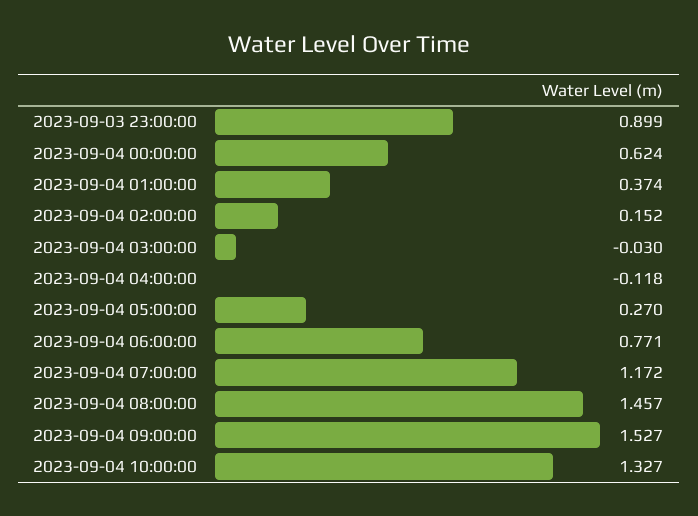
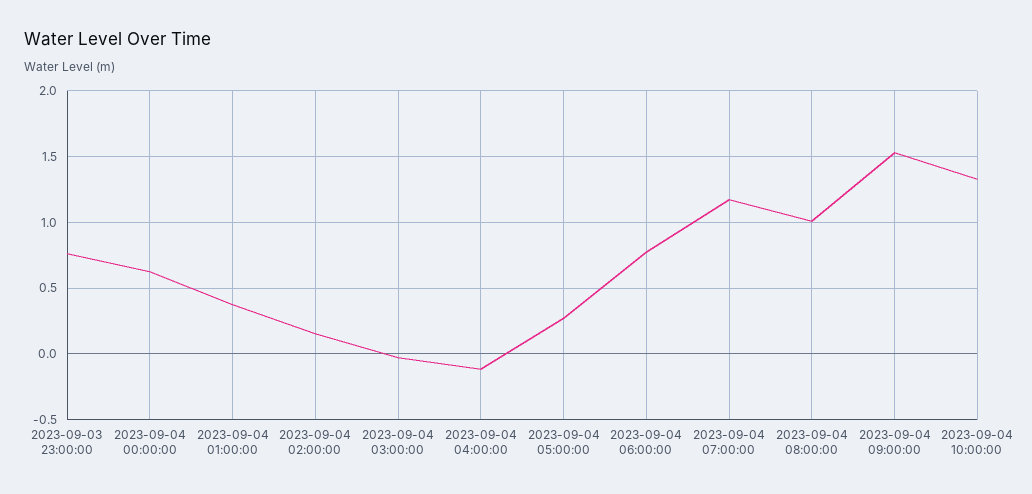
2023-09-03 23:00:00: 0.899 -> 0.75
2023-09-04 08:00:00: 1.457 -> 1

